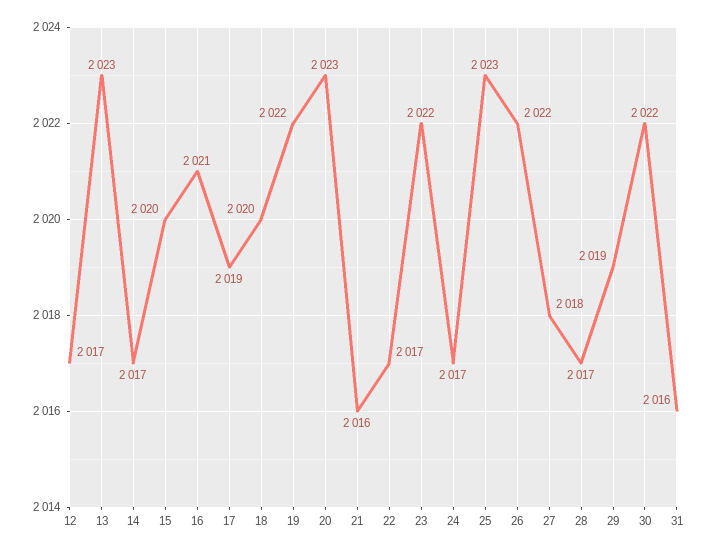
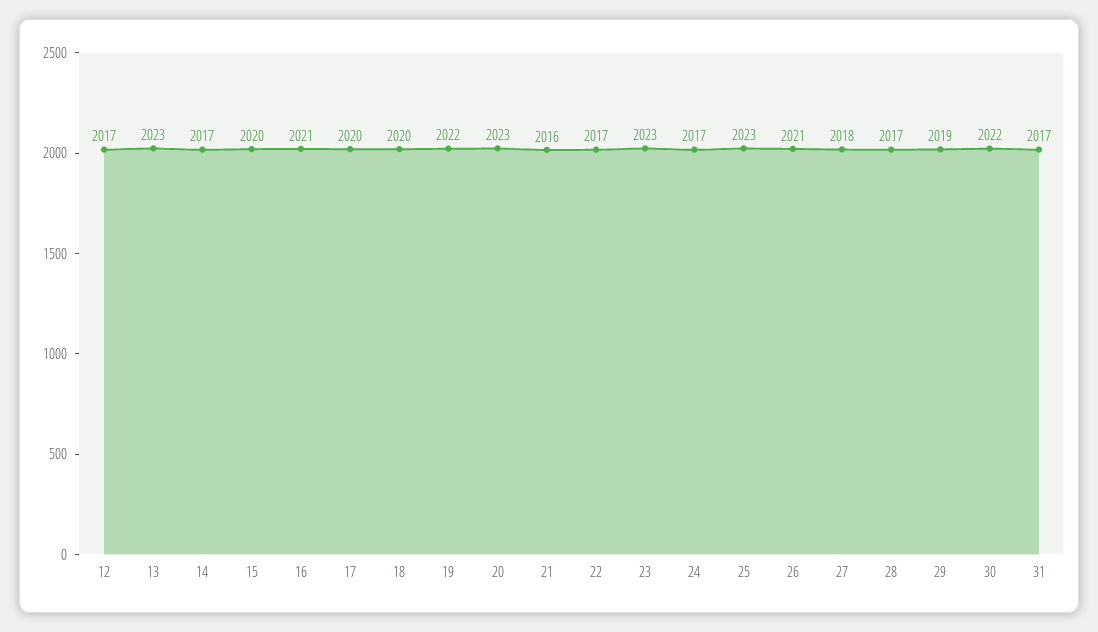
17: 2019 -> 2020
23: 2022 -> 2023
26: 2022 -> 2021
31: 2016 -> 2017

